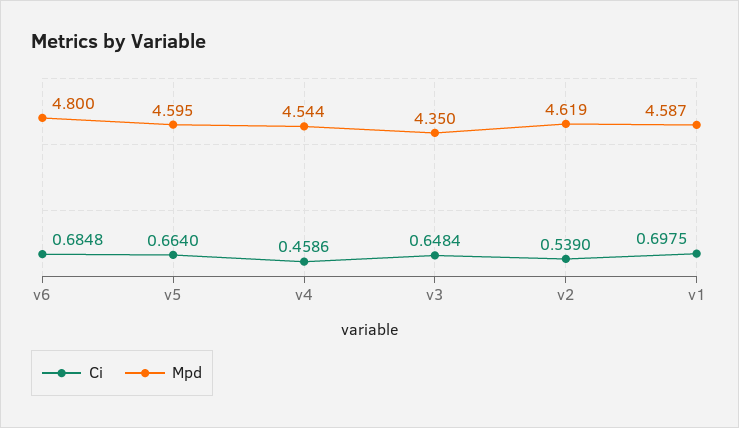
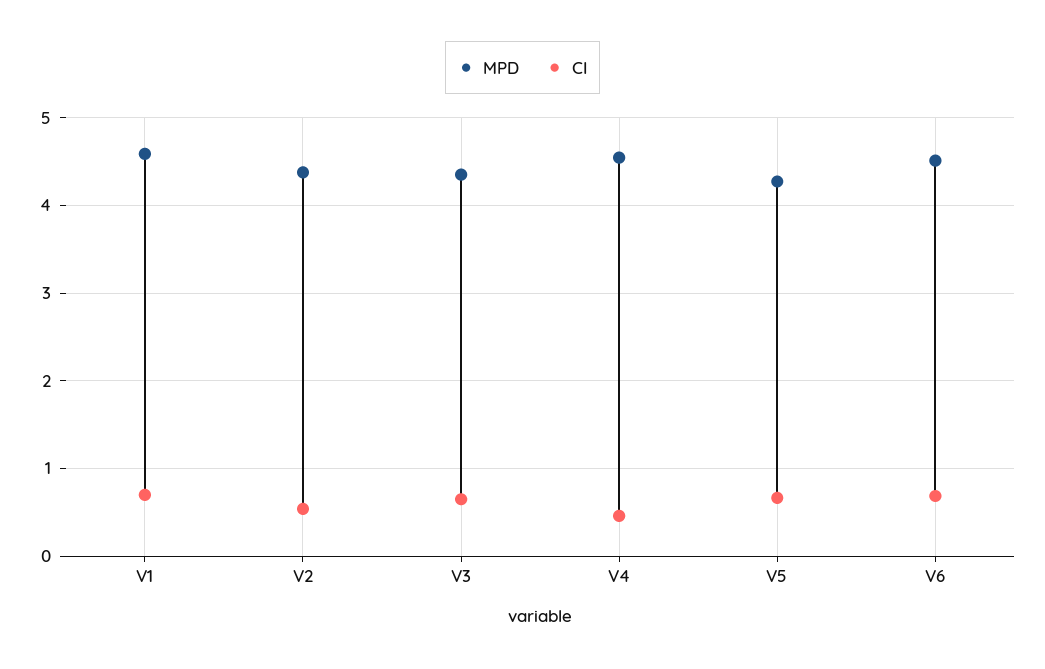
Mpd, v6: 4.8 -> 4.5
Mpd, v5: 4.595 -> 4.3
Mpd, v2: 4.619 -> 4.4

